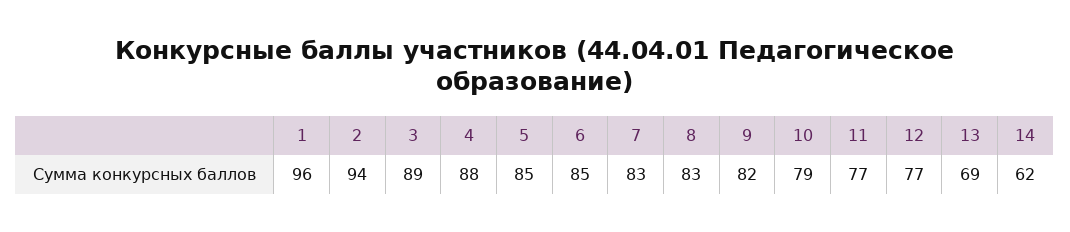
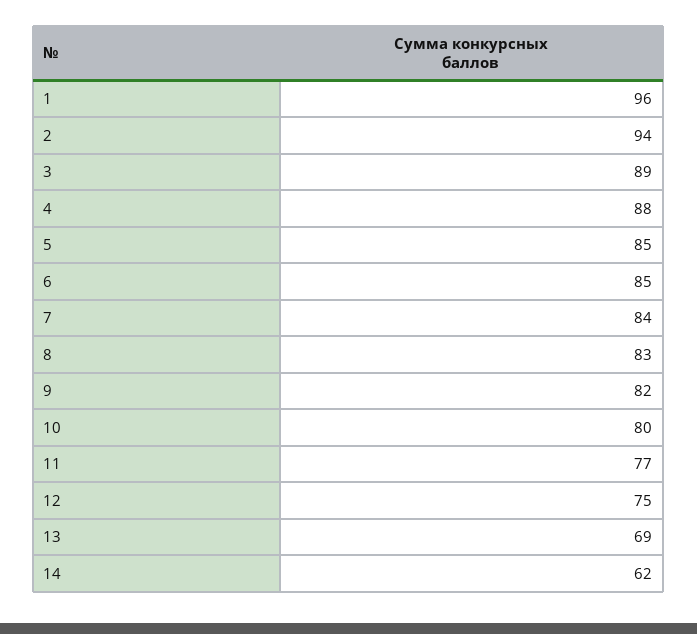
7: 83 -> 84
10: 79 -> 80
12: 77 -> 75

